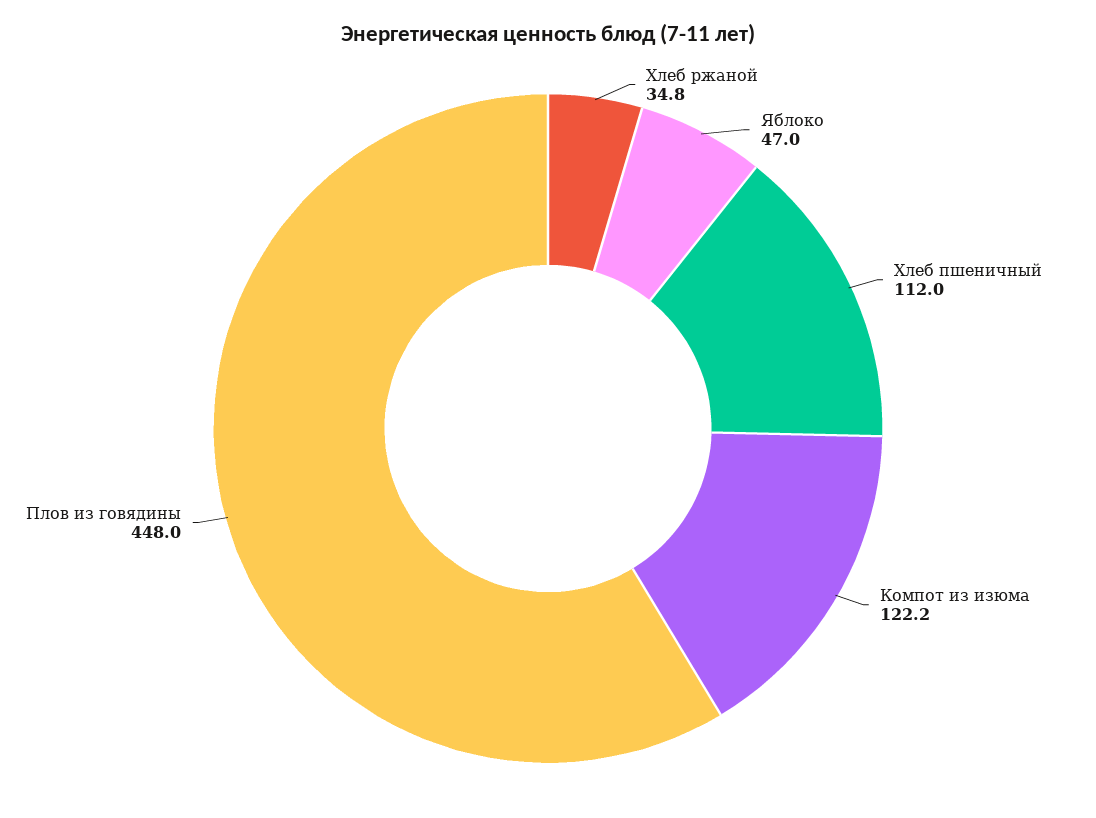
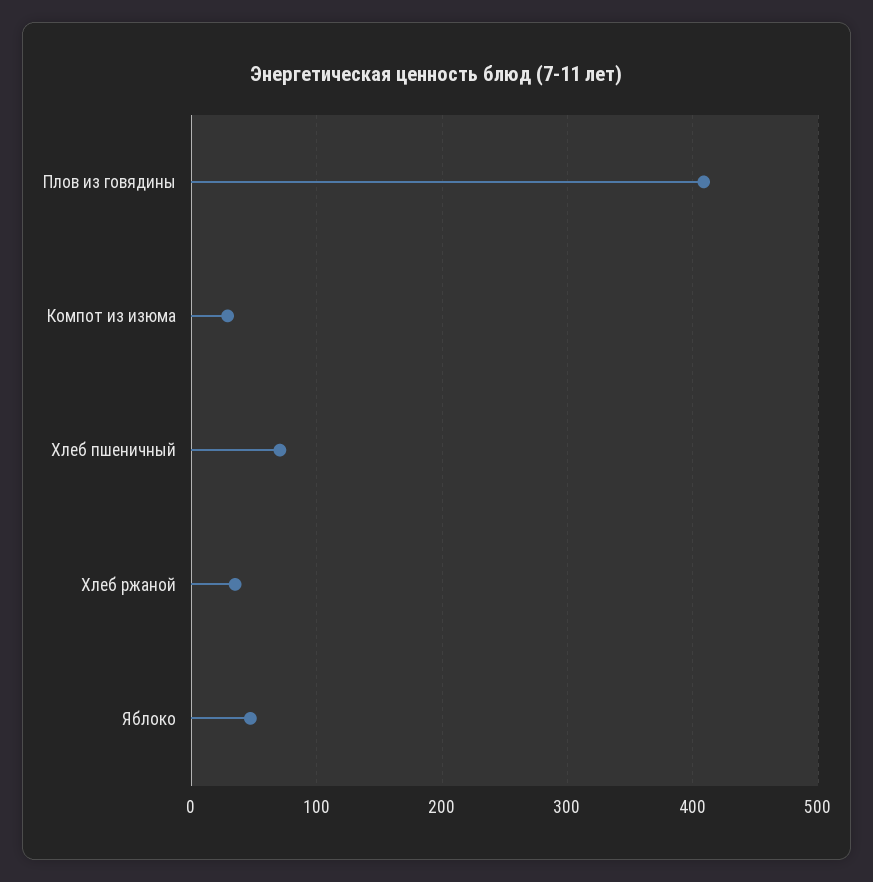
Хлеб пшеничный: 112 -> 70
Компот из изюма: 122.2 -> 30
Плов из говядины: 448 -> 410

